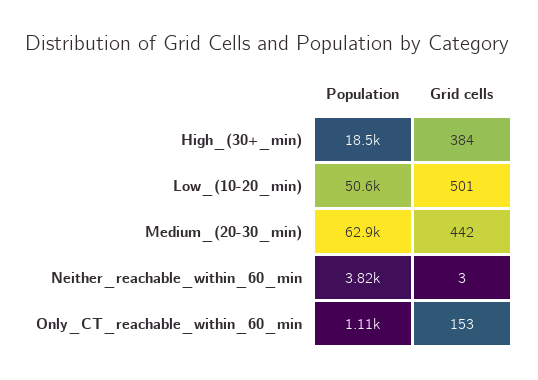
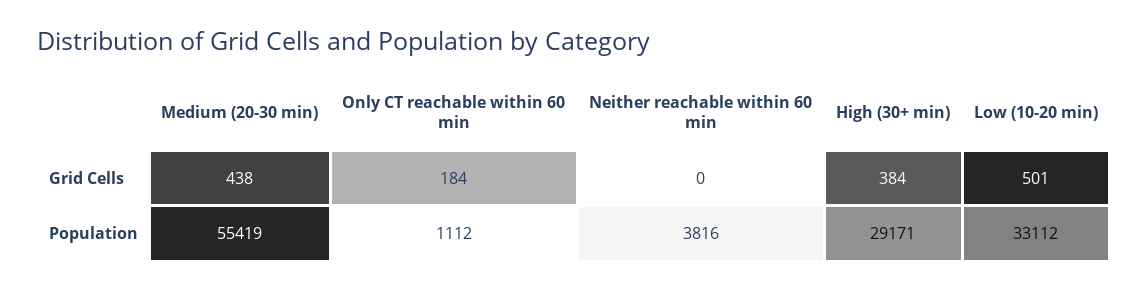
Population, High_(30+_min): 18500 -> 29171
Population, Low_(10-20_min): 50600 -> 33112
Population, Medium_(20-30_min): 62900 -> 55419
Grid cells, Medium_(20-30_min): 442 -> 438
Grid cells, Neither_reachable_within_60_min: 3 -> 0
Grid cells, Only_CT_reachable_within_60_min: 153 -> 184

